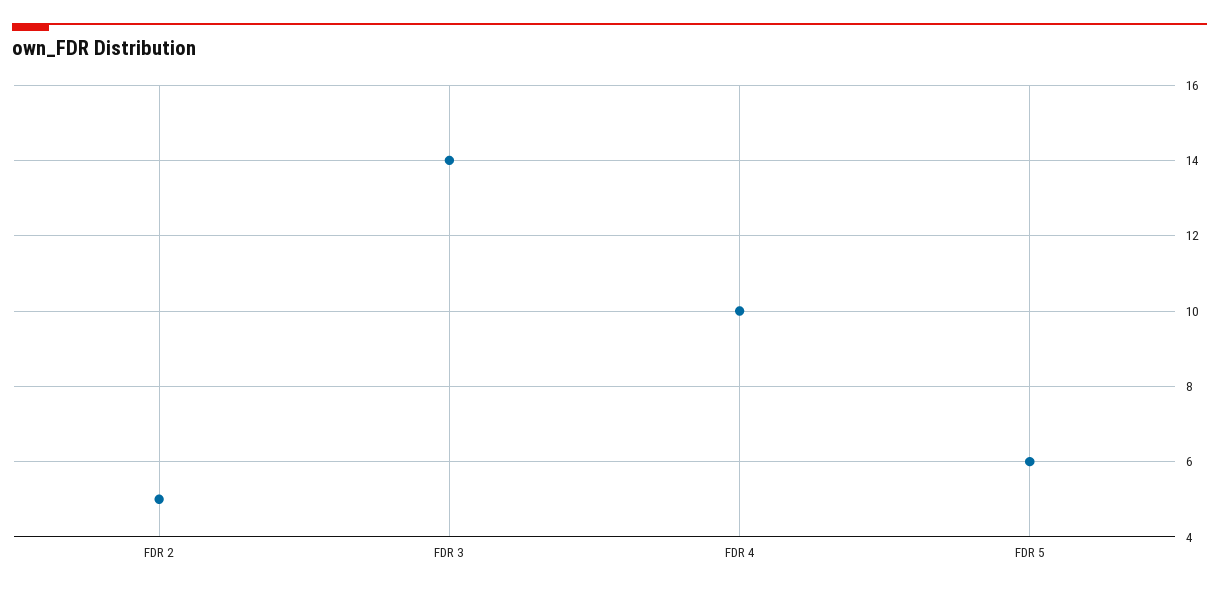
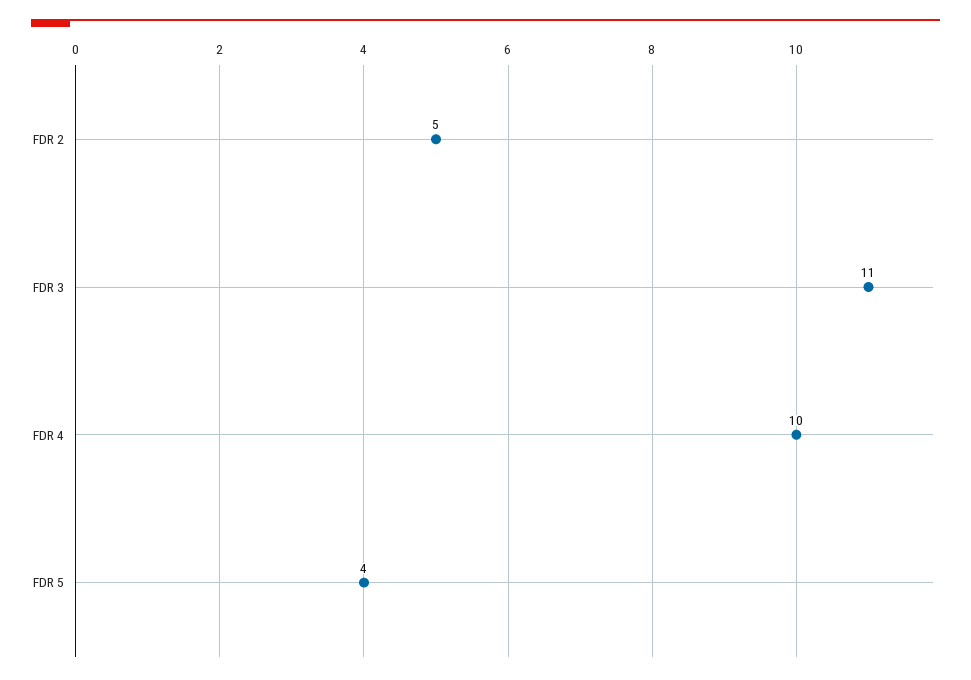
FDR 3: 14 -> 11
FDR 5: 6 -> 4

